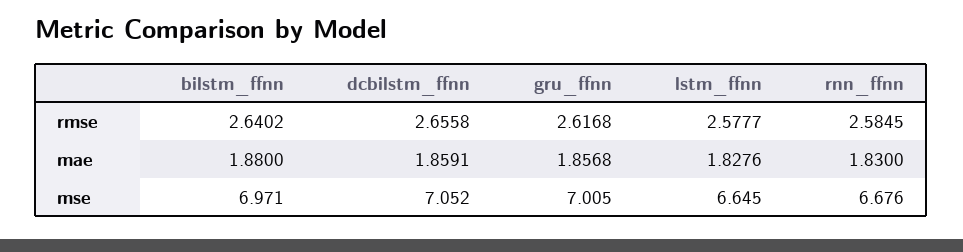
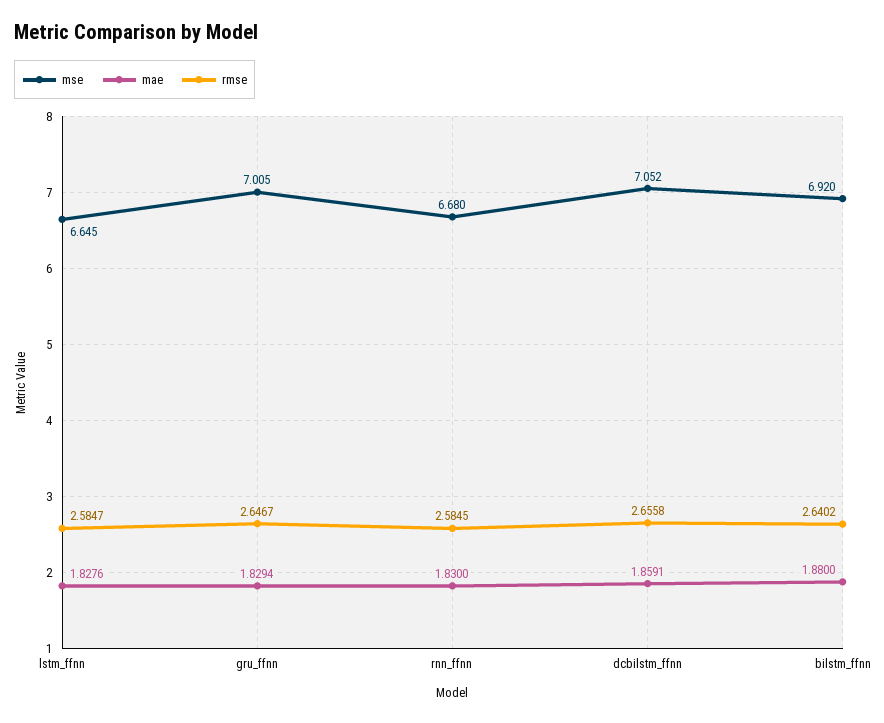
rmse, gru_ffnn: 2.6168 -> 2.6467
rmse, lstm_ffnn: 2.5777 -> 2.5847
mae, gru_ffnn: 1.8568 -> 1.8294
mse, bilstm_ffnn: 6.971 -> 6.92
mse, rnn_ffnn: 6.676 -> 6.68

